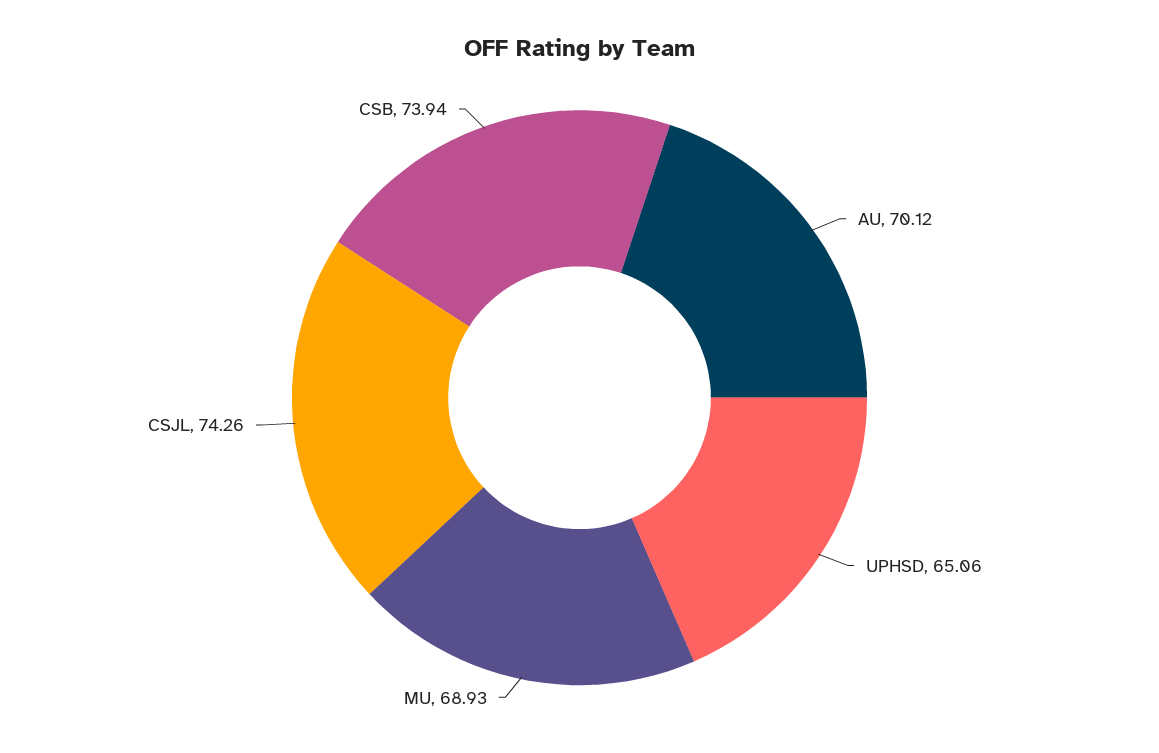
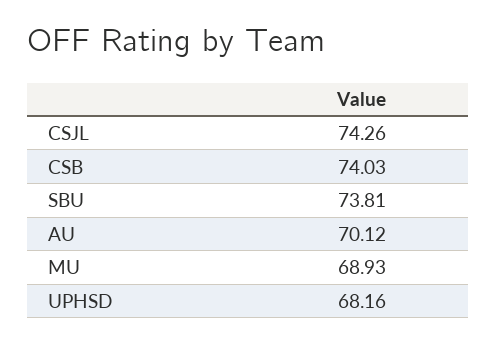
UPHSD: 65.06 -> 68.16
CSB: 73.94 -> 74.03
SBU: none -> 73.81

